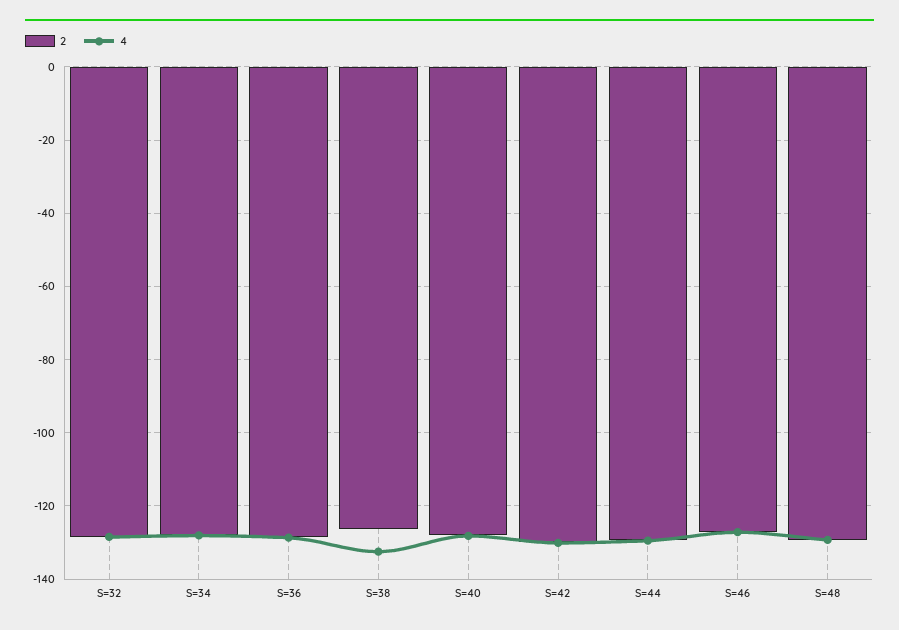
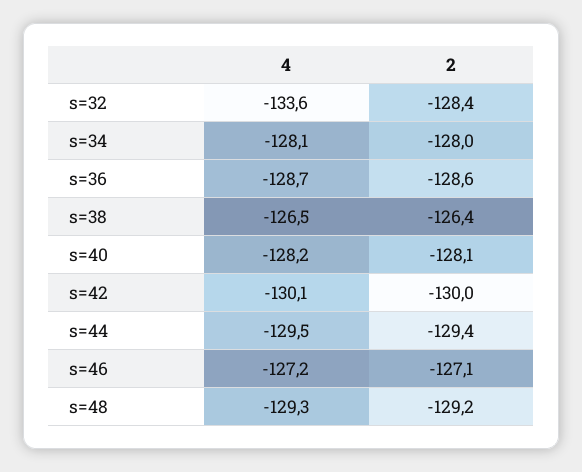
4, S=32: -128 -> -133.6
4, S=38: -132 -> -126.5

